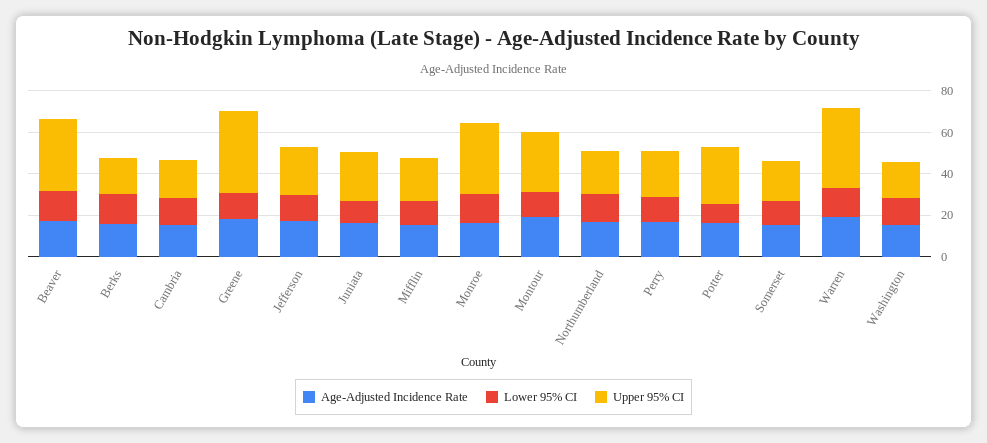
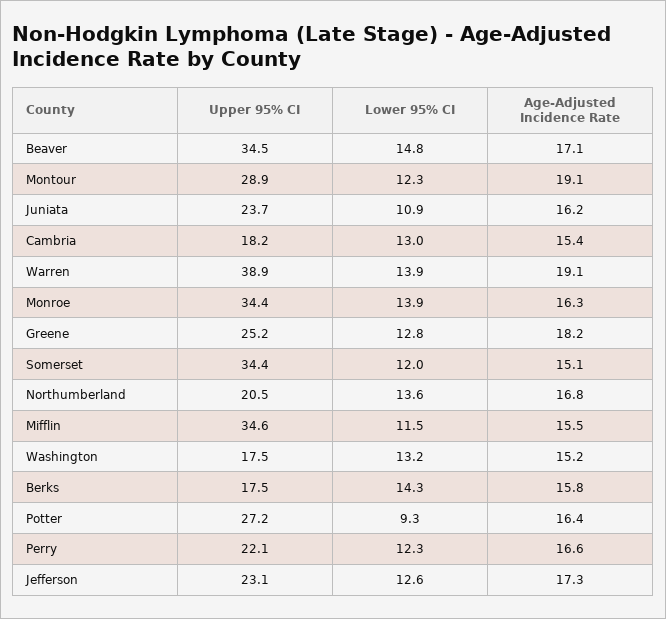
Upper 95% CI, Greene: 40 -> 25.2
Upper 95% CI, Mifflin: 20 -> 34.6
Upper 95% CI, Somerset: 20 -> 34.4

